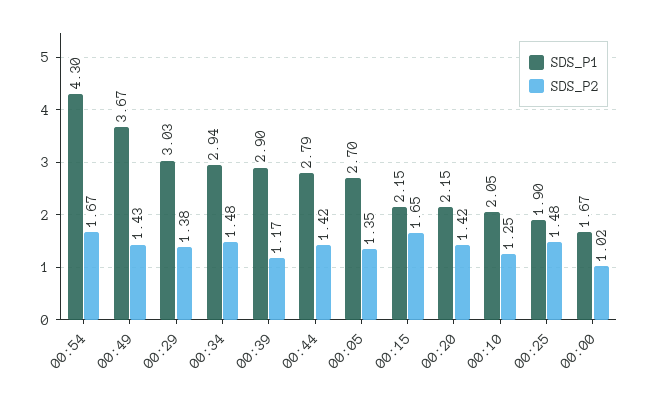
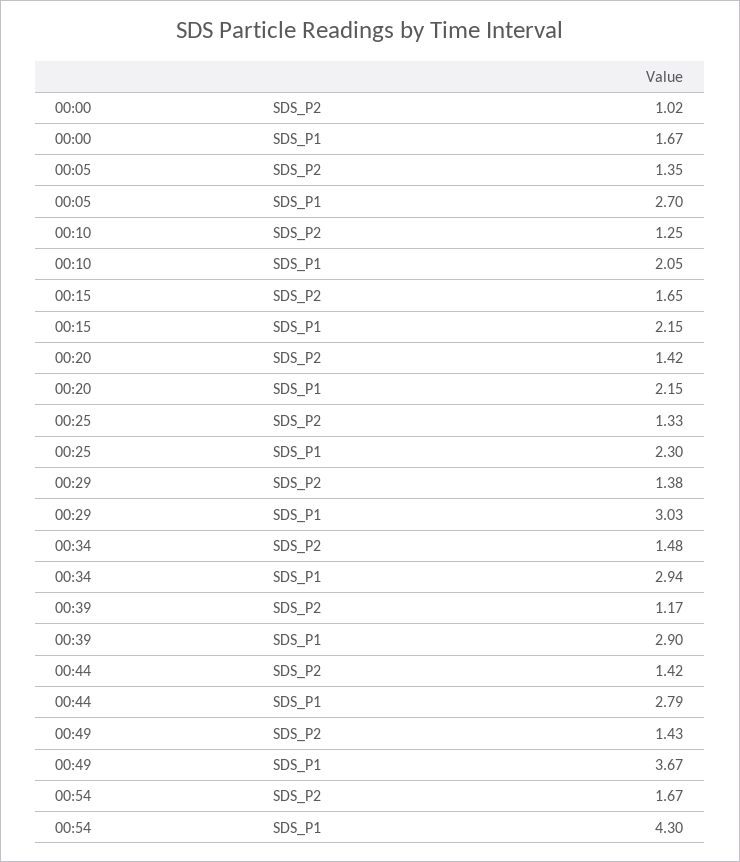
SDS_P1, 00:25: 1.9 -> 2.3
SDS_P2, 00:25: 1.48 -> 1.33

